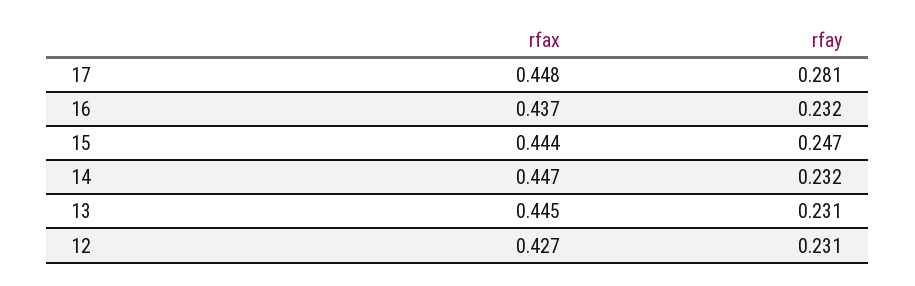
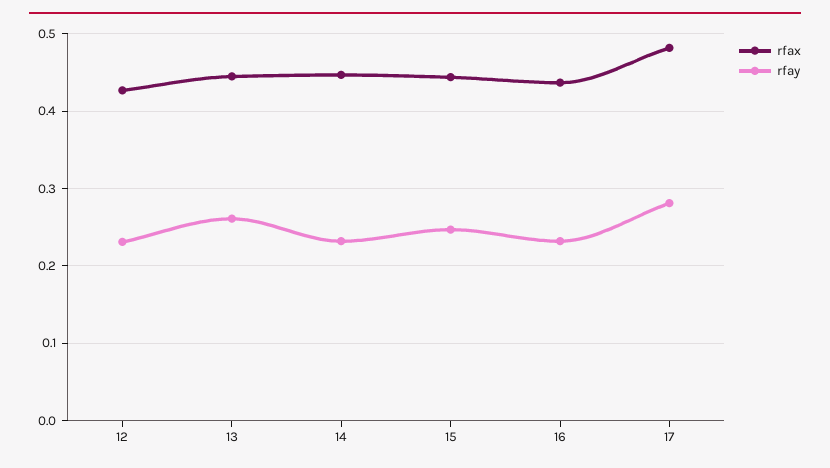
rfax, 17: 0.448 -> 0.48
rfay, 13: 0.231 -> 0.26

